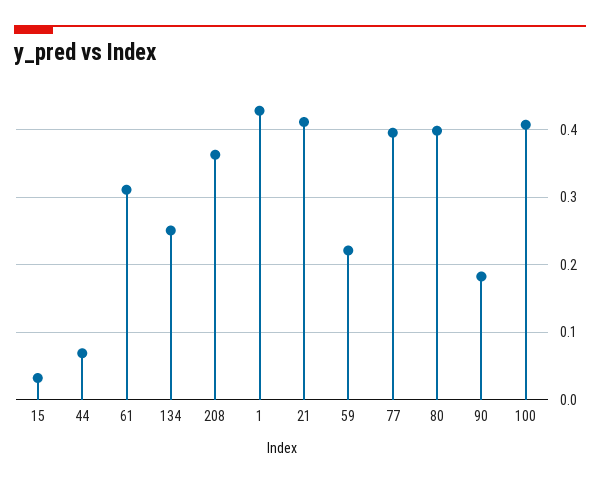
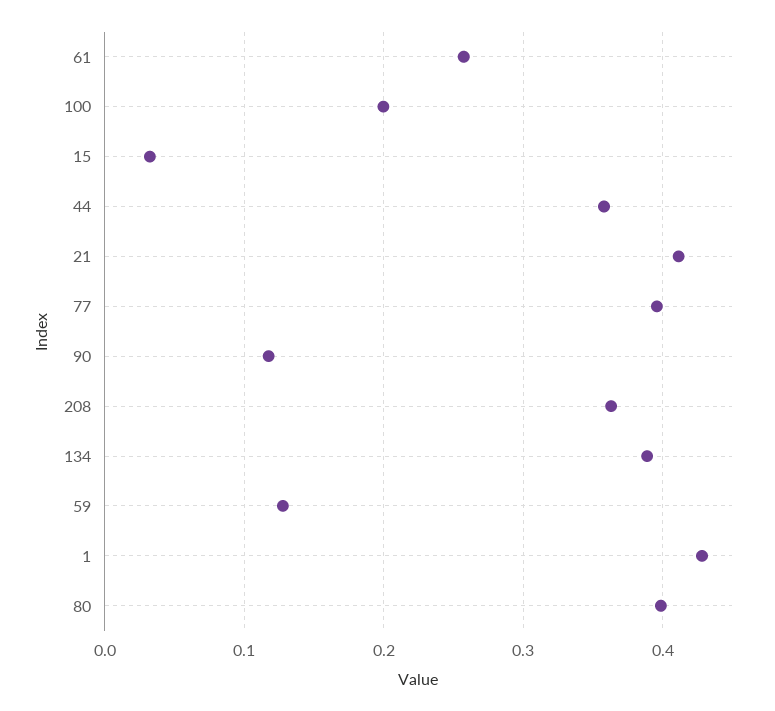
44: 0.07 -> 0.36
61: 0.31 -> 0.26
134: 0.25 -> 0.39
59: 0.22 -> 0.13
90: 0.18 -> 0.12
100: 0.41 -> 0.2

